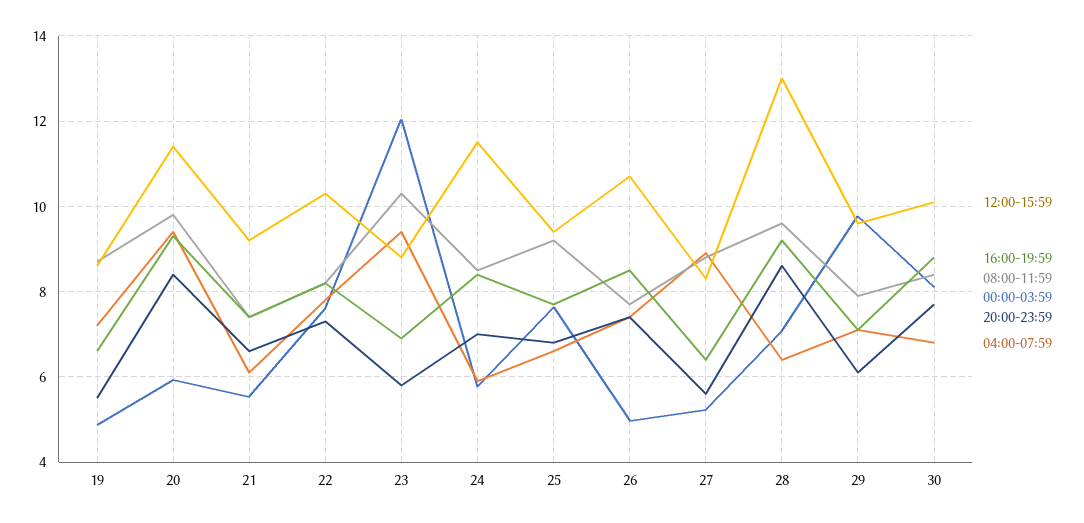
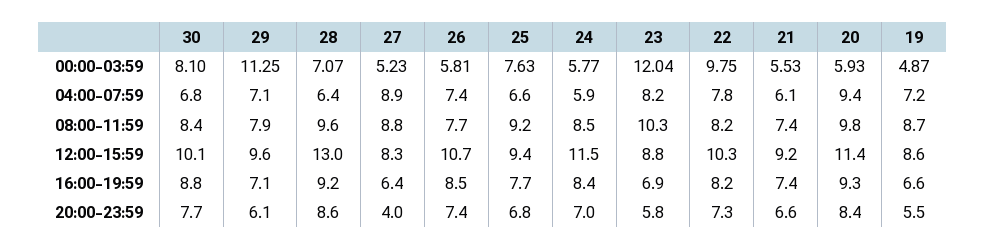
00:00-03:59, 22: 7.6 -> 9.75
04:00-07:59, 23: 9.4 -> 8.2
00:00-03:59, 26: 5 -> 5.81
20:00-23:59, 27: 5.6 -> 4
00:00-03:59, 29: 9.8 -> 11.25

